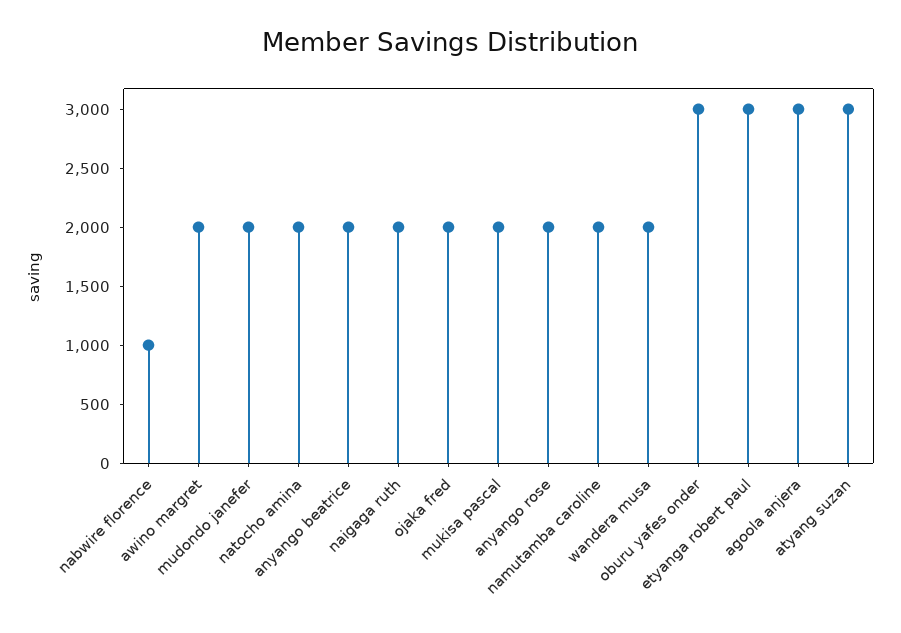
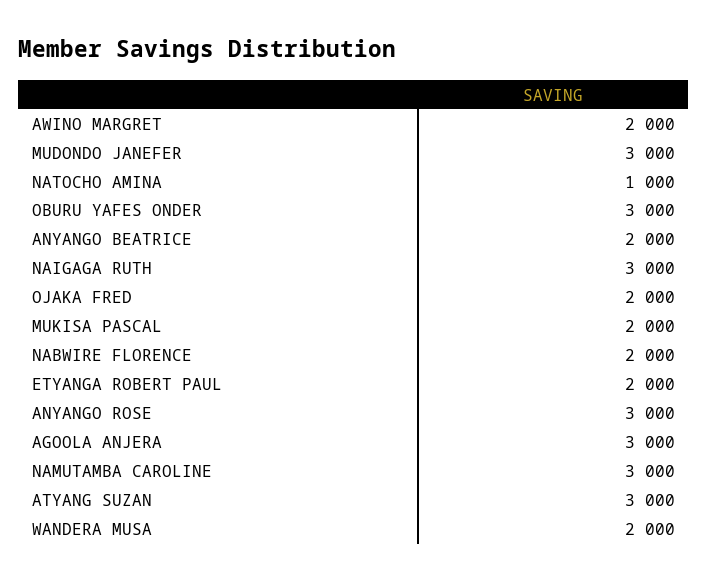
nabwire florence: 1000 -> 2000
mudondo janefer: 2000 -> 3000
natocho amina: 2000 -> 1000
naigaga ruth: 2000 -> 3000
anyango rose: 2000 -> 3000
namutamba caroline: 2000 -> 3000
etyanga robert paul: 3000 -> 2000

